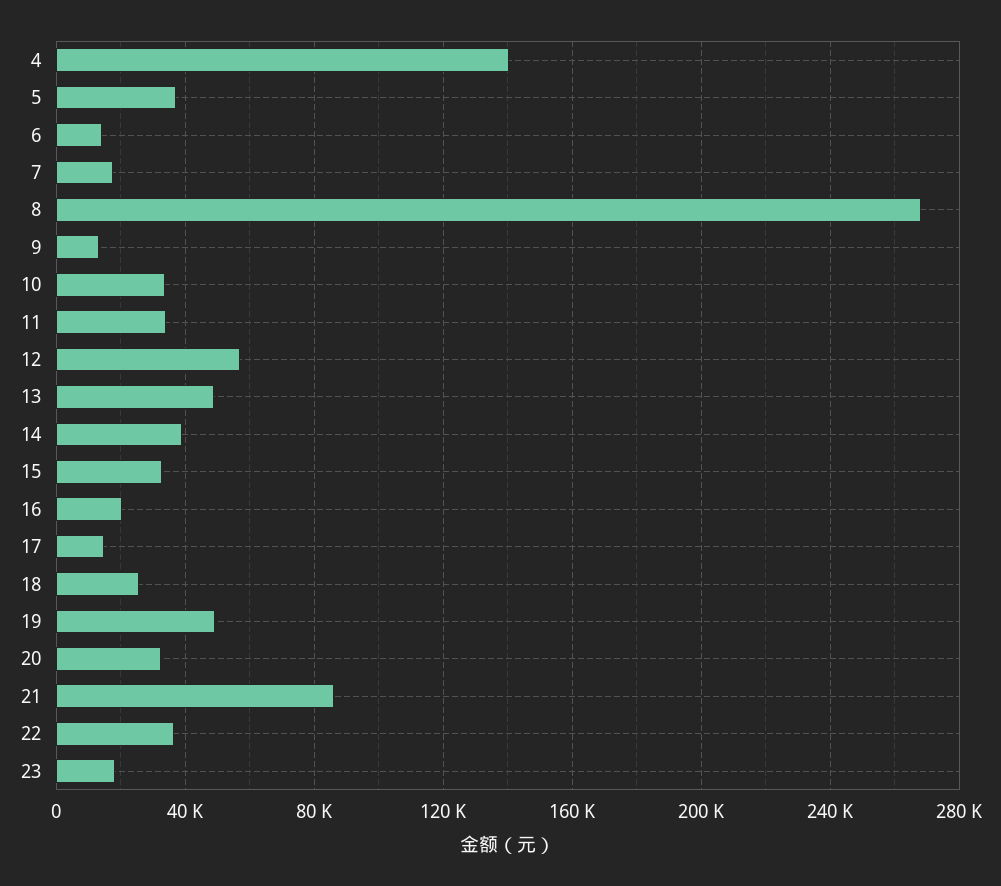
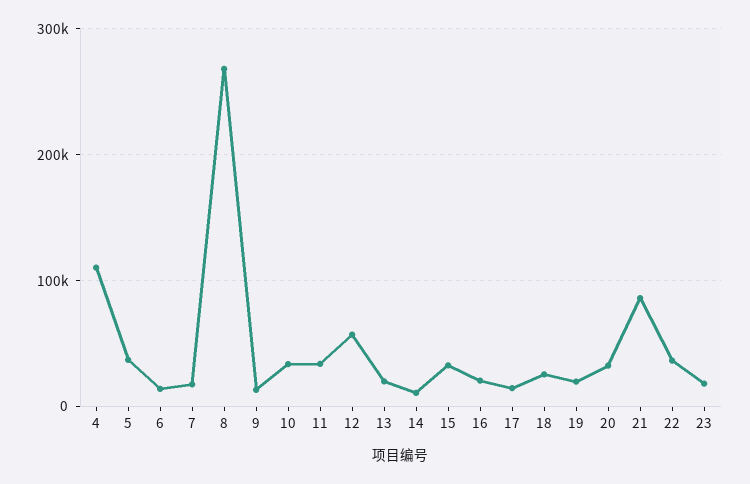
4: 140000 -> 110000
13: 50000 -> 20000
14: 40000 -> 10000
19: 50000 -> 20000

